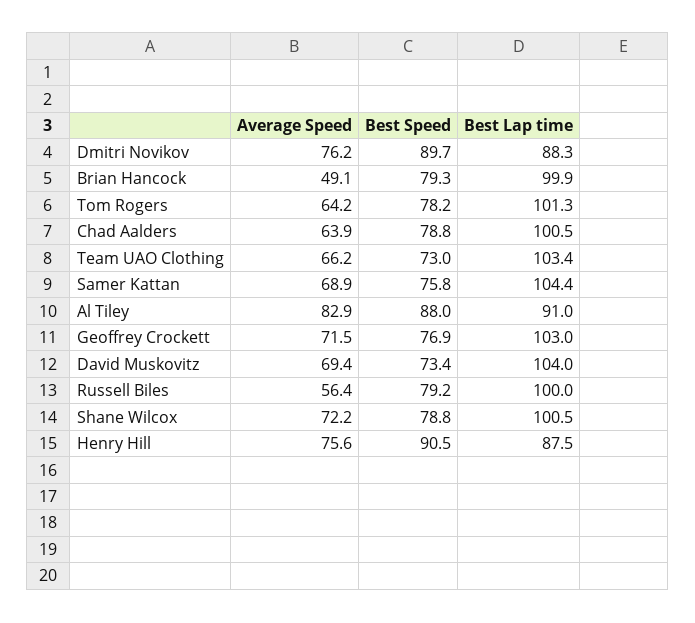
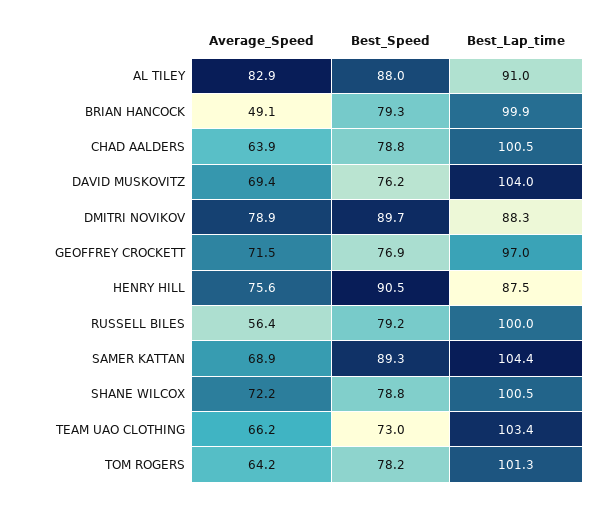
Average Speed, Dmitri Novikov: 76.2 -> 78.9
Best Speed, Samer Kattan: 75.8 -> 89.3
Best Lap time, Geoffrey Crockett: 103 -> 97
Best Speed, David Muskovitz: 73.4 -> 76.2

